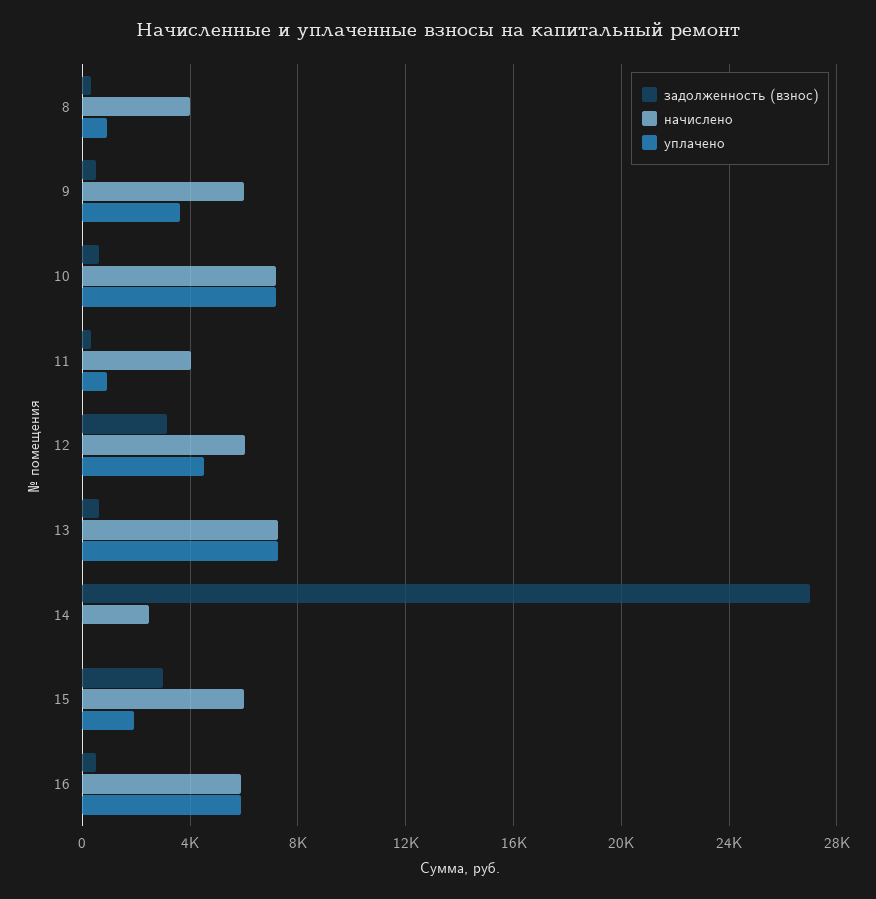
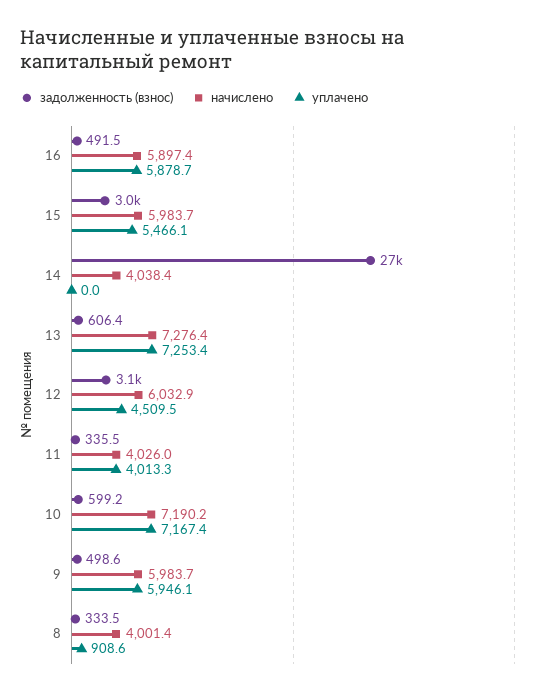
уплачено, 9: 3500 -> 5946.1
уплачено, 11: 1000 -> 4013.3
начислено, 14: 2500 -> 4038.4
уплачено, 15: 2000 -> 5466.1

